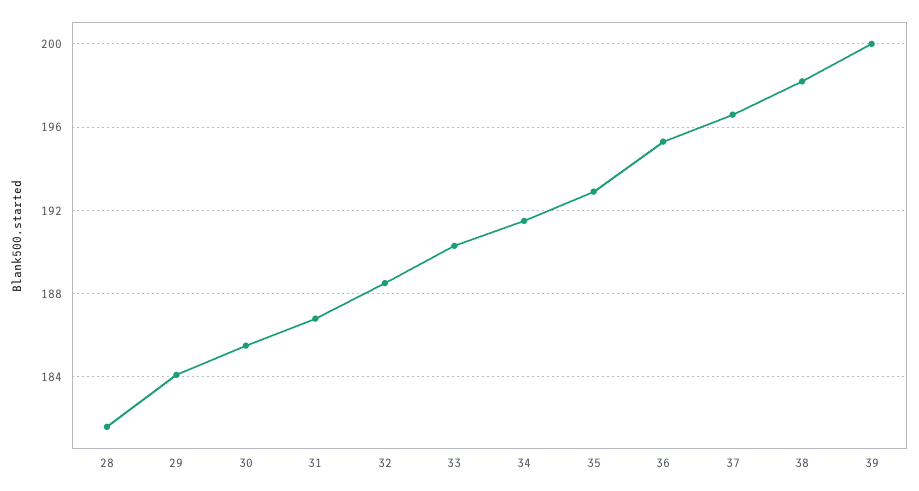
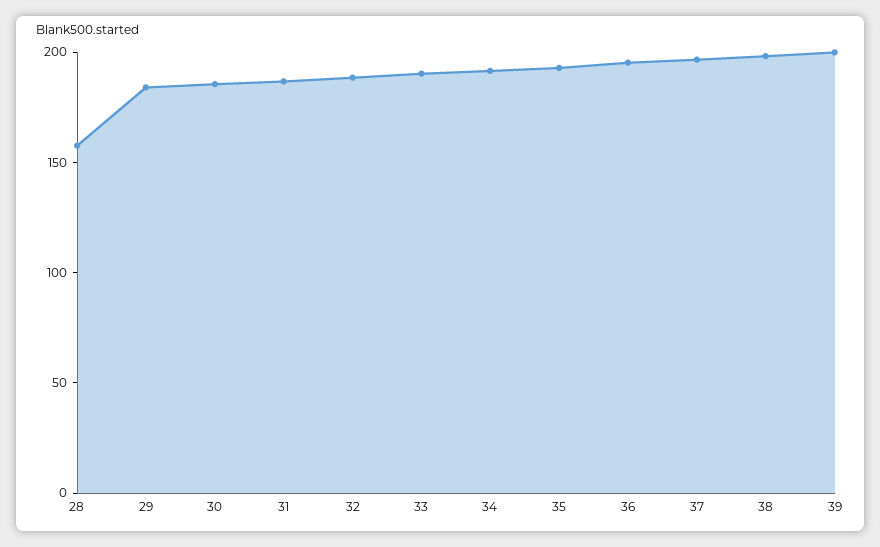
28: 181.5 -> 160

